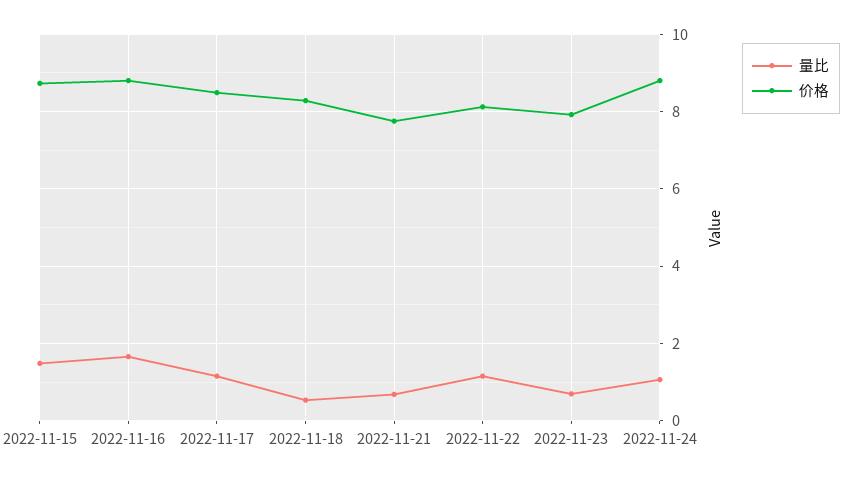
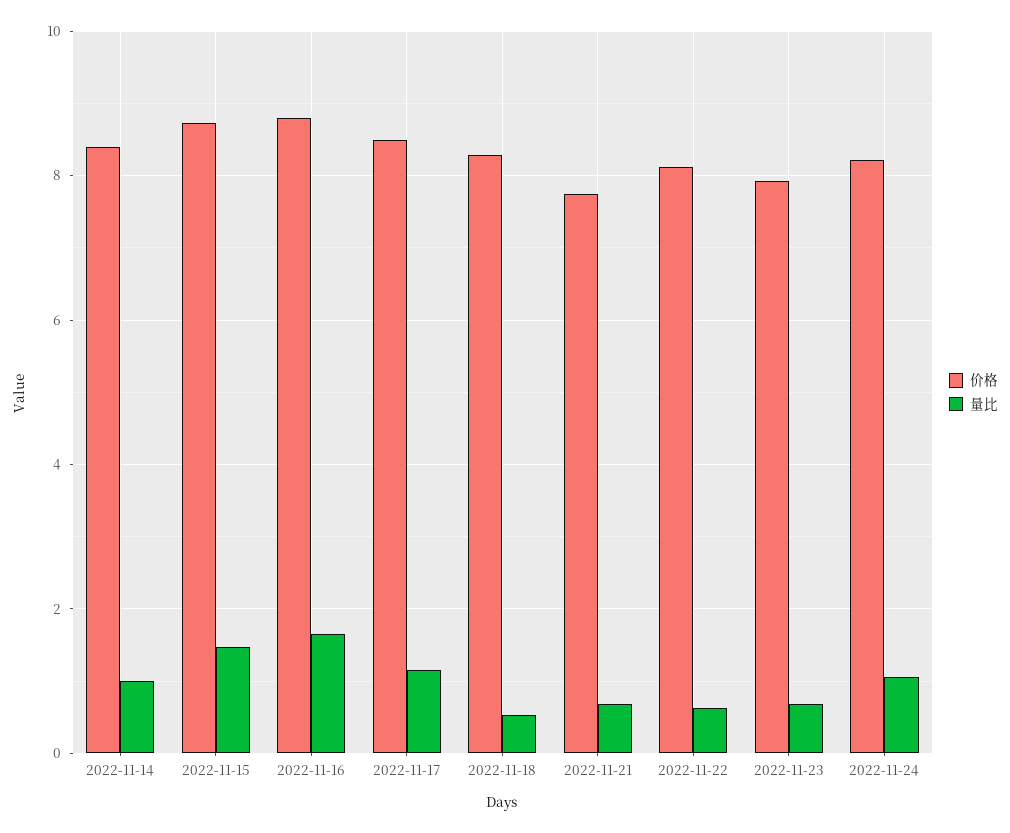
量比, 2022-11-22: 1.2 -> 0.6
价格, 2022-11-24: 8.8 -> 8.2
价格, 2022-11-14: none -> 8.4
量比, 2022-11-14: none -> 1

